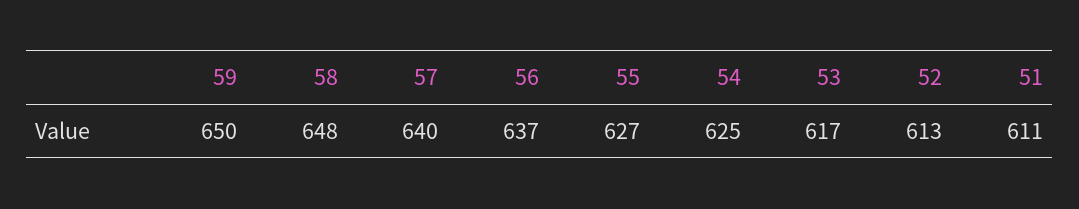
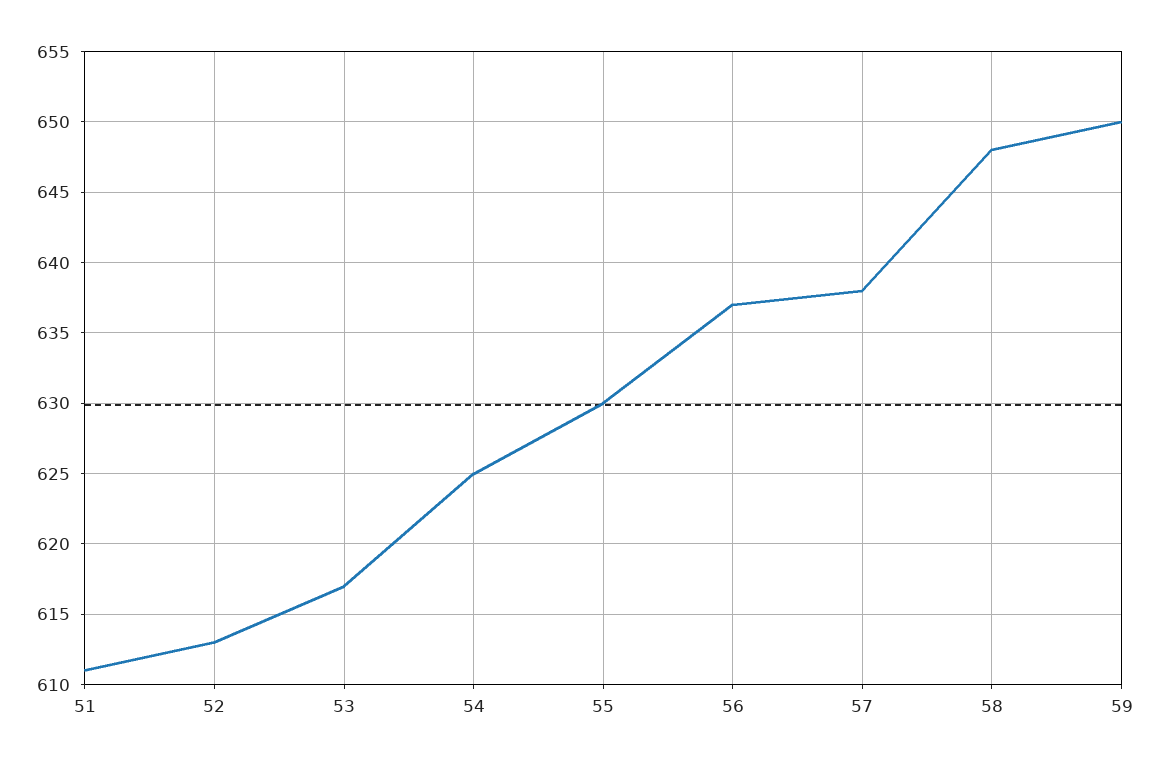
57: 640 -> 638
55: 627 -> 630

